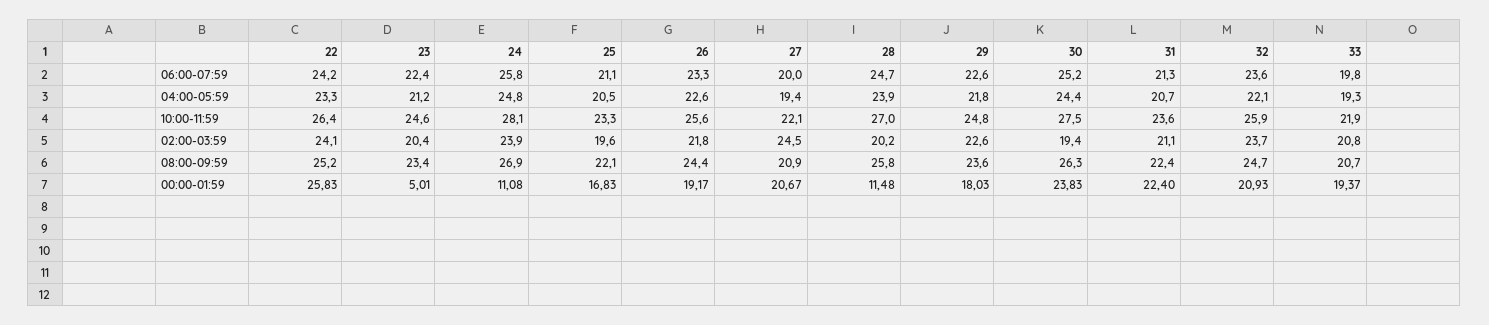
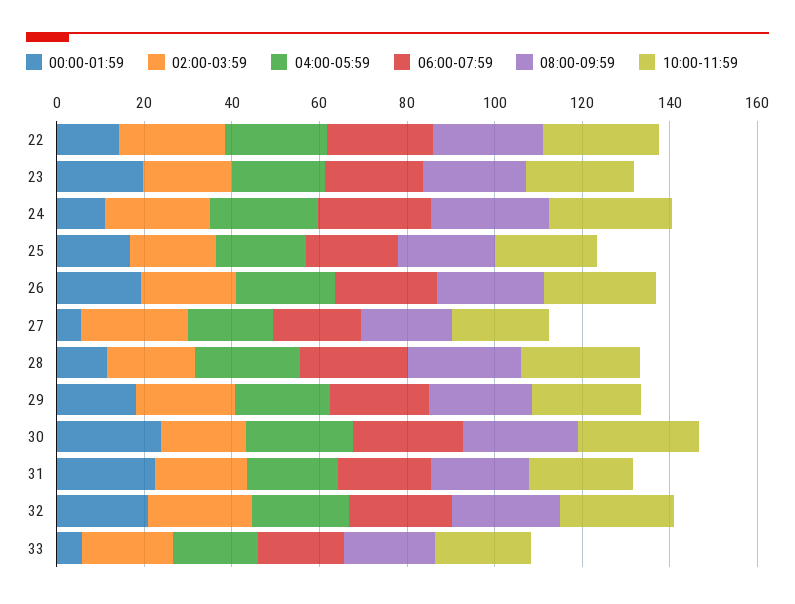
00:00-01:59, 22: 25.83 -> 15
00:00-01:59, 23: 5.01 -> 20
00:00-01:59, 27: 20.67 -> 5
00:00-01:59, 33: 19.37 -> 5

